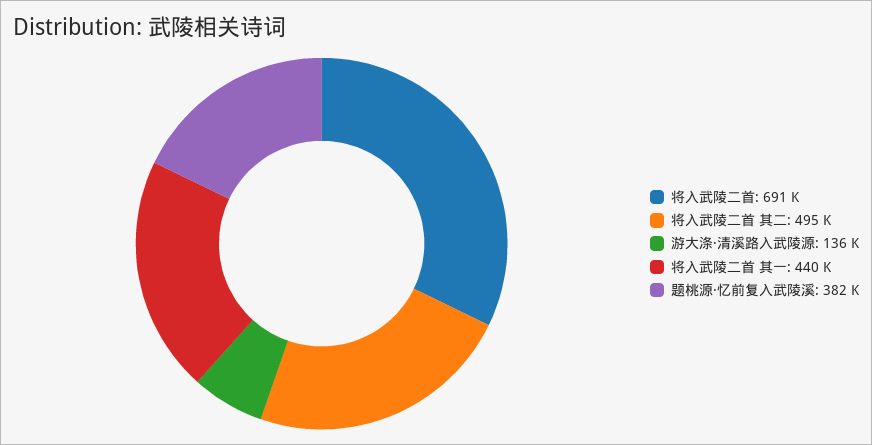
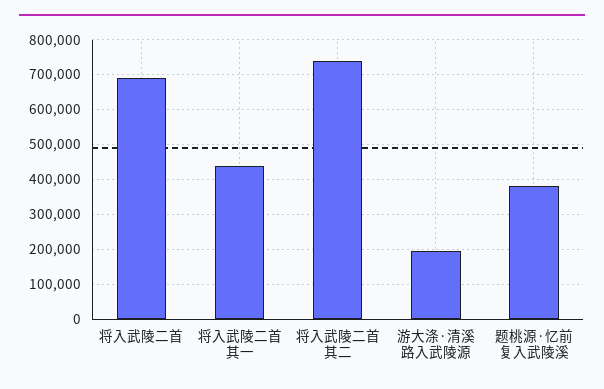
将入武陵二首 其二: 495000 -> 740000
游大涤·清溪路入武陵源: 136000 -> 200000

